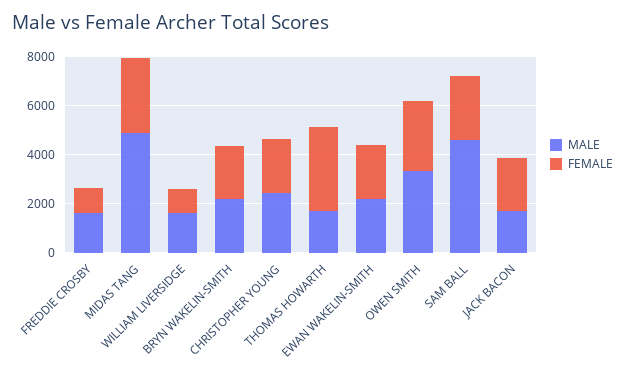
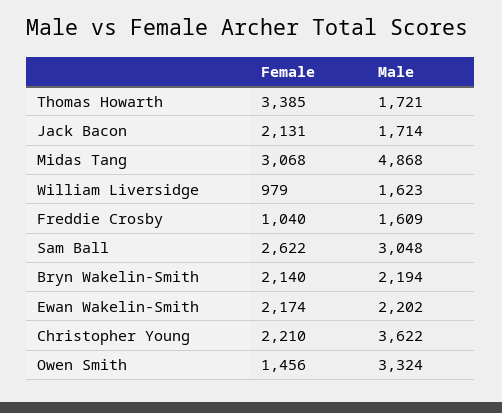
MALE, CHRISTOPHER YOUNG: 2500 -> 3622
FEMALE, OWEN SMITH: 3000 -> 1456
MALE, SAM BALL: 4500 -> 3048

